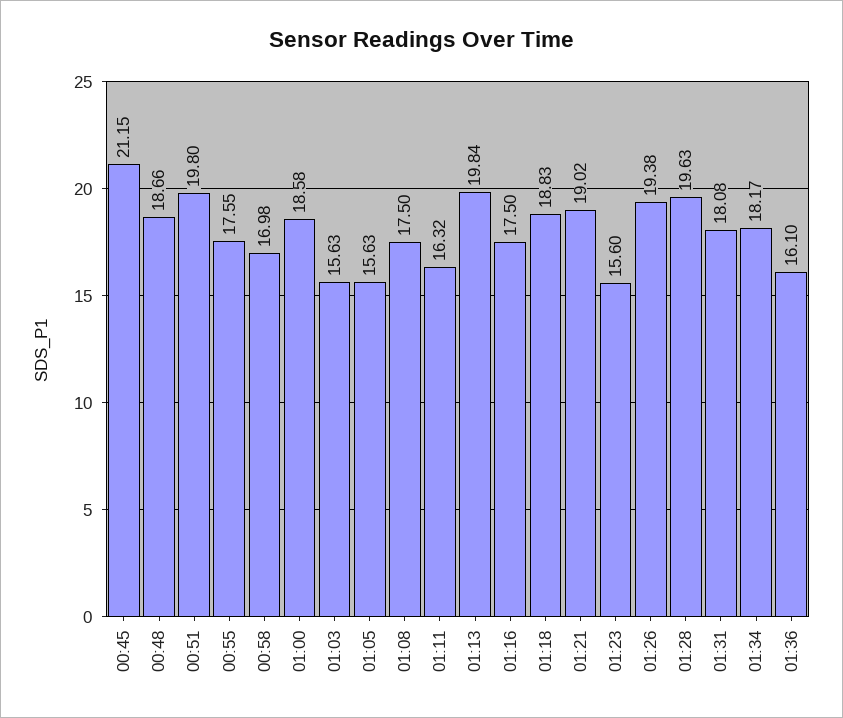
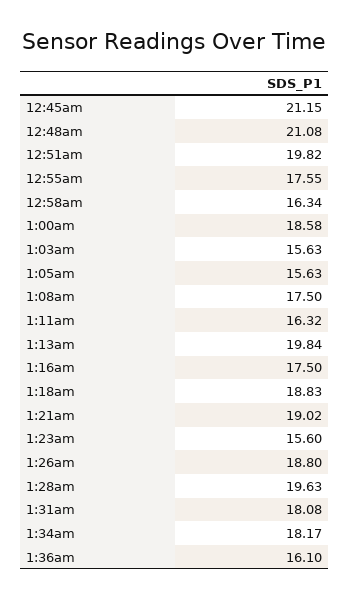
00:48: 18.66 -> 21.08
00:51: 19.8 -> 19.82
00:58: 16.98 -> 16.34
01:26: 19.38 -> 18.8

